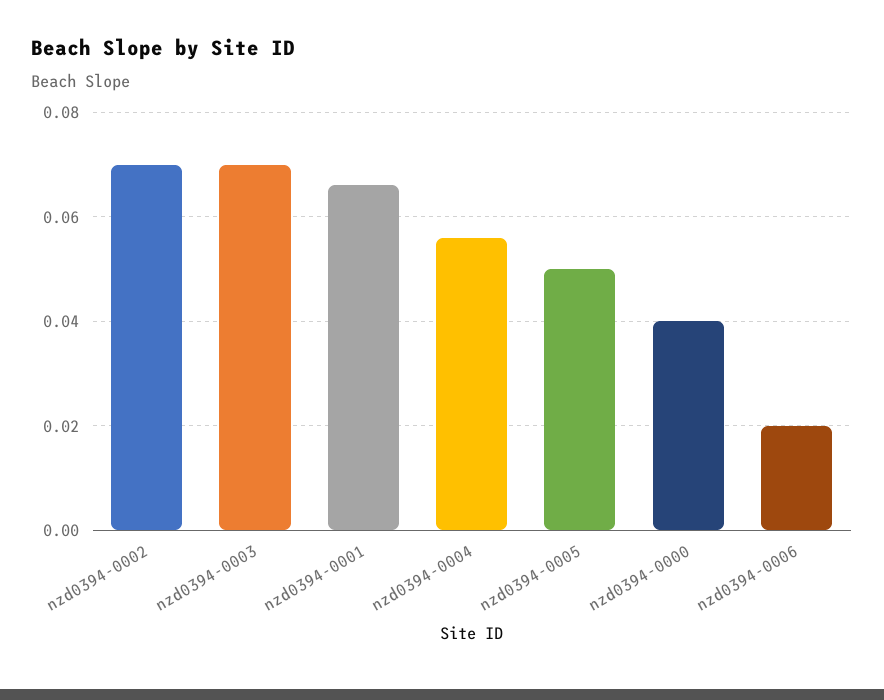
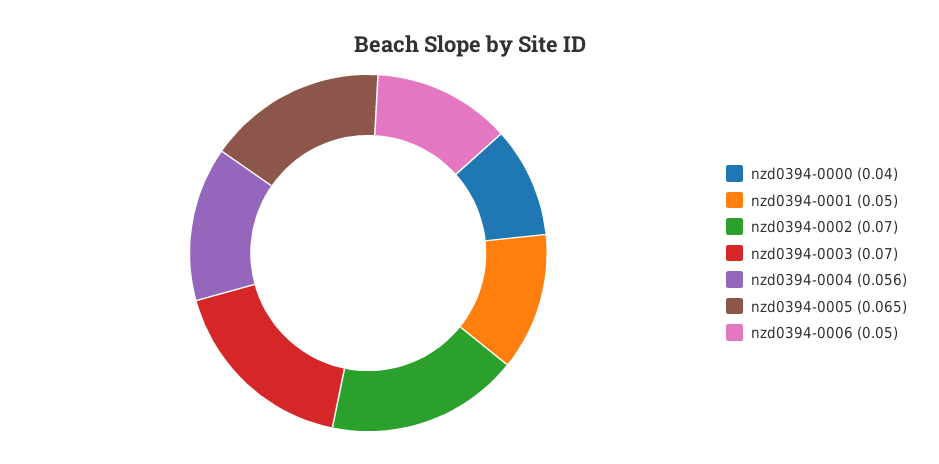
nzd0394-0001: 0.065 -> 0.05
nzd0394-0005: 0.05 -> 0.065
nzd0394-0006: 0.02 -> 0.05

